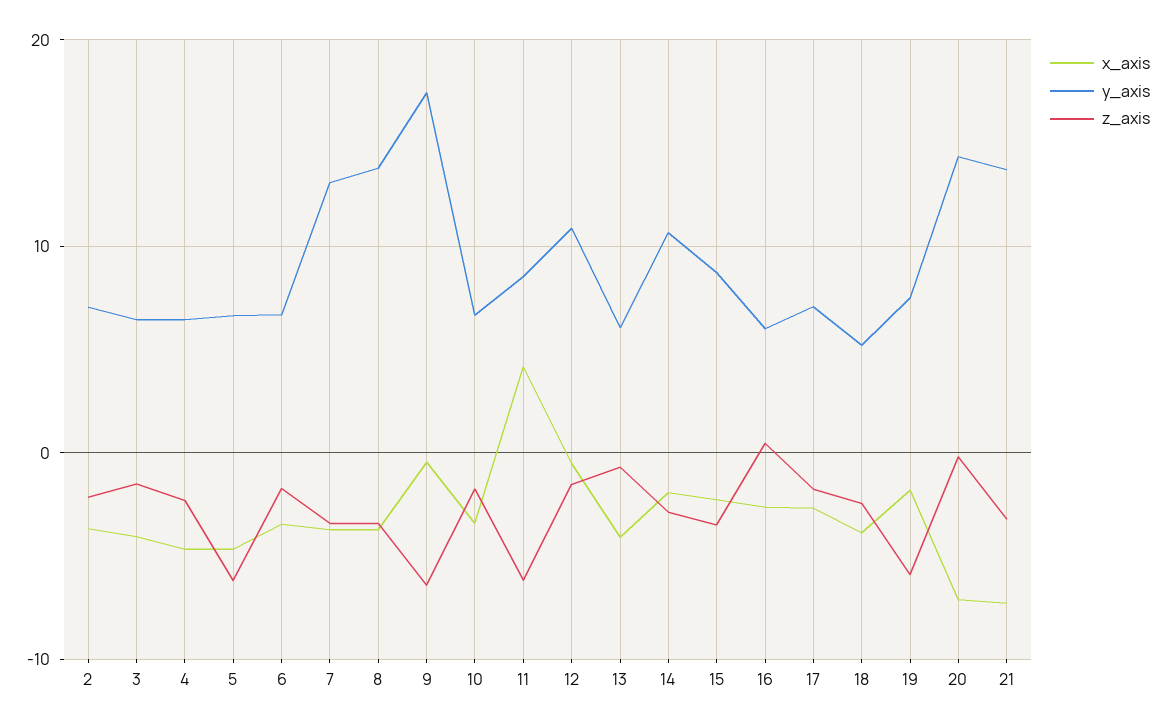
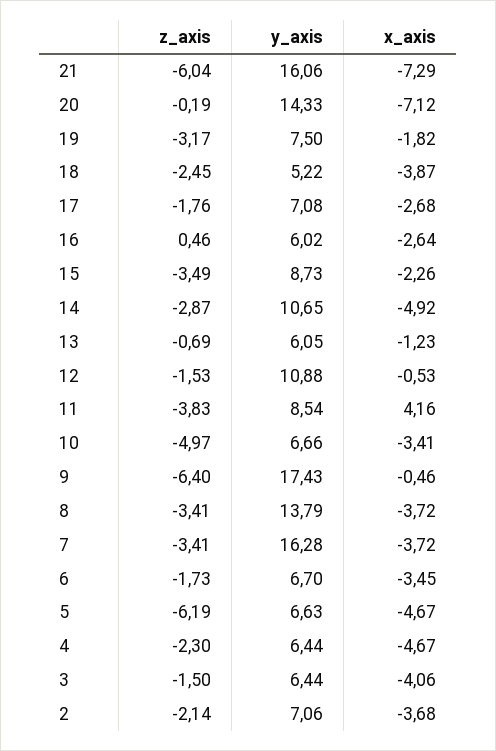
y_axis, 7: 13 -> 16.28
z_axis, 10: -2 -> -4.97
z_axis, 11: -6 -> -3.83
x_axis, 13: -4 -> -1.23
x_axis, 14: -2 -> -4.92
z_axis, 19: -6 -> -3.17
y_axis, 21: 14 -> 16.06
z_axis, 21: -3 -> -6.04

